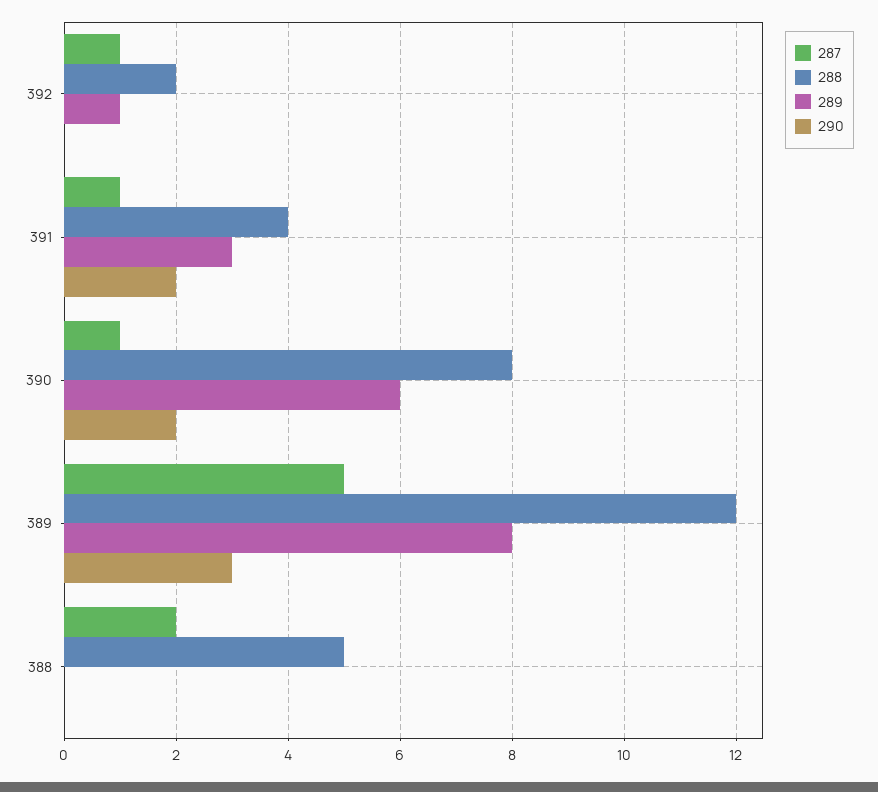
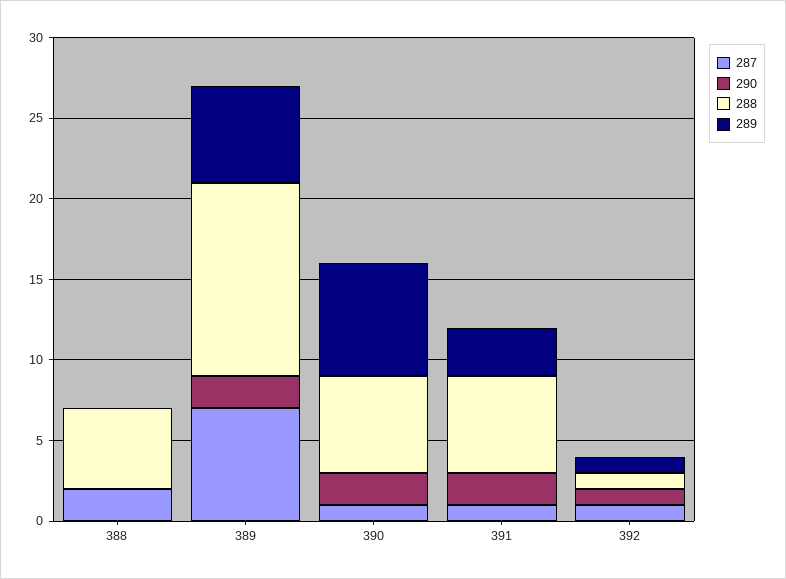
288, 392: 2 -> 1
290, 392: 0 -> 1
288, 391: 4 -> 6
288, 390: 8 -> 6
289, 390: 6 -> 7
287, 389: 5 -> 7
289, 389: 8 -> 6
290, 389: 3 -> 2

